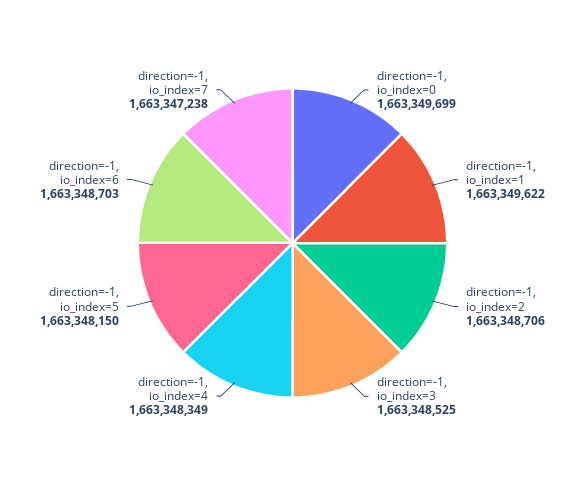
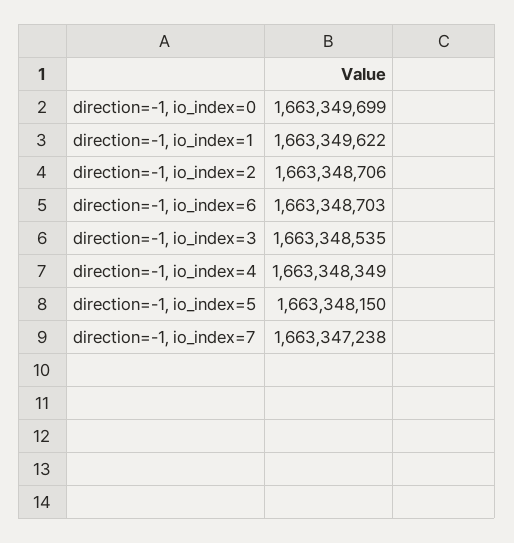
direction=-1, io_index=3: 1663348525 -> 1663348535

